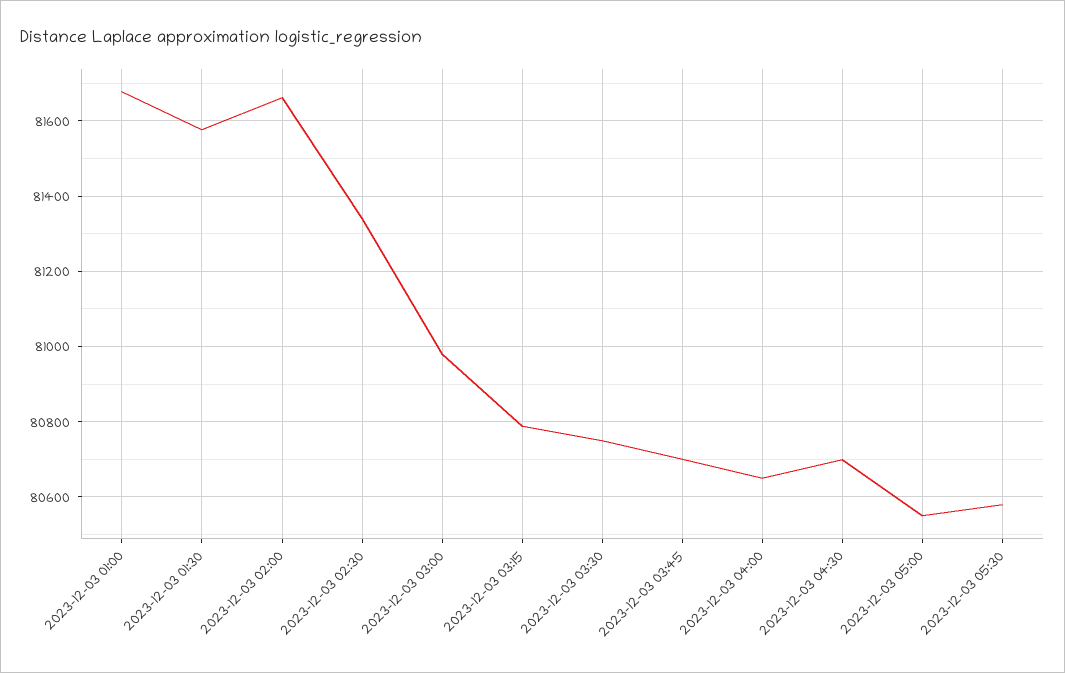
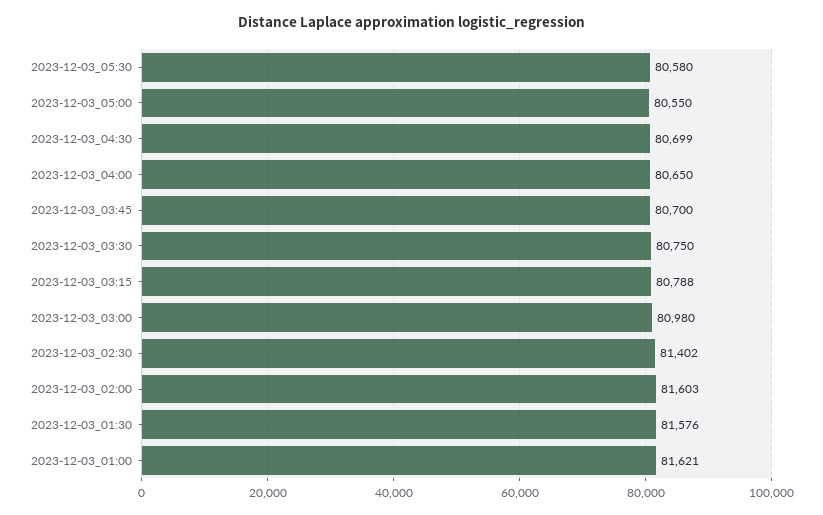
2023-12-03 01:00: 81680 -> 81621
2023-12-03 02:00: 81660 -> 81603
2023-12-03 02:30: 81340 -> 81402

